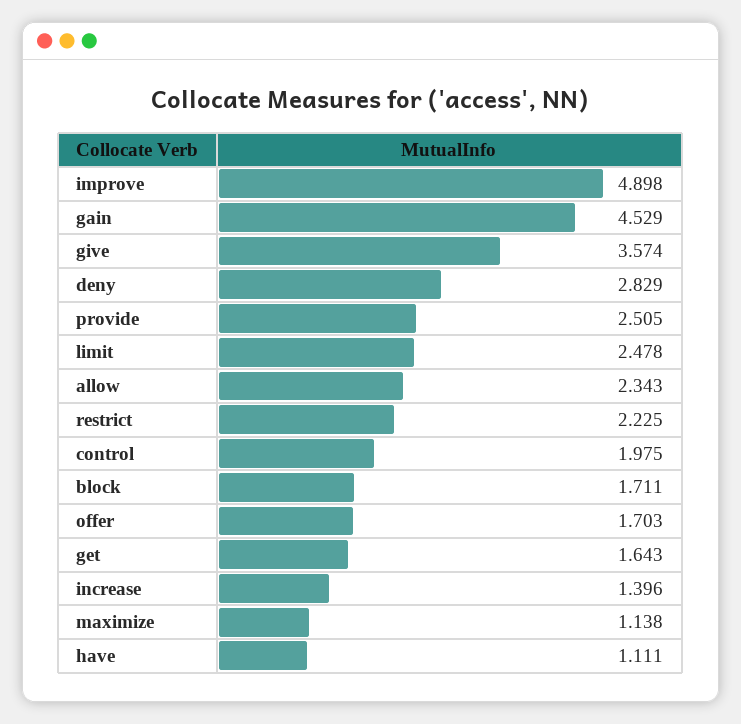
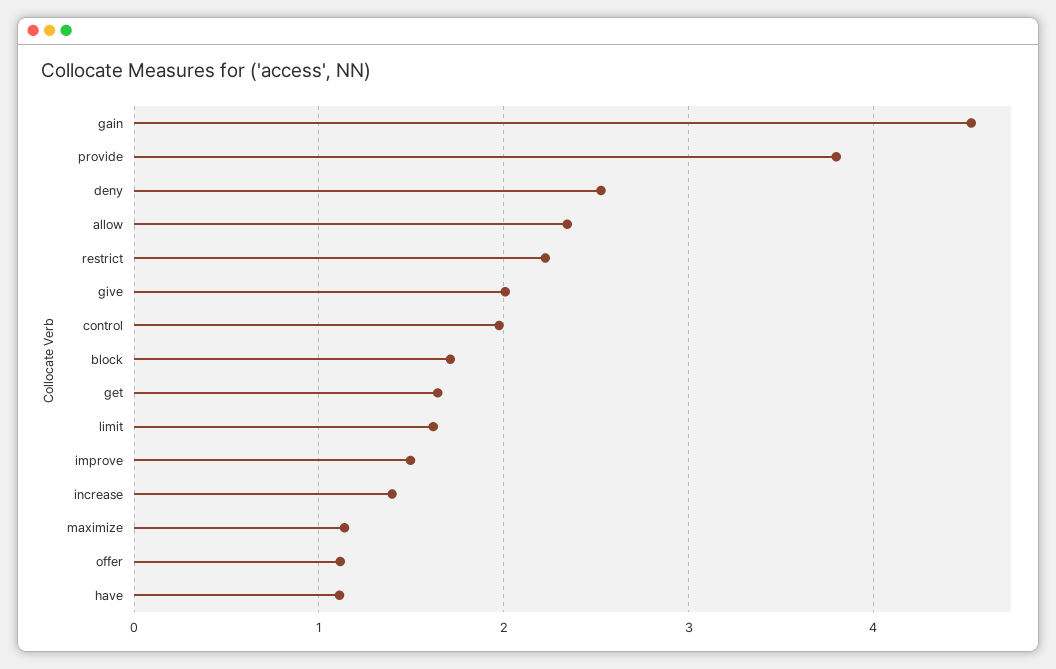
improve: 4.898 -> 1.5
give: 3.574 -> 2
deny: 2.829 -> 2.5
provide: 2.505 -> 3.8
limit: 2.478 -> 1.6
offer: 1.703 -> 1.1

